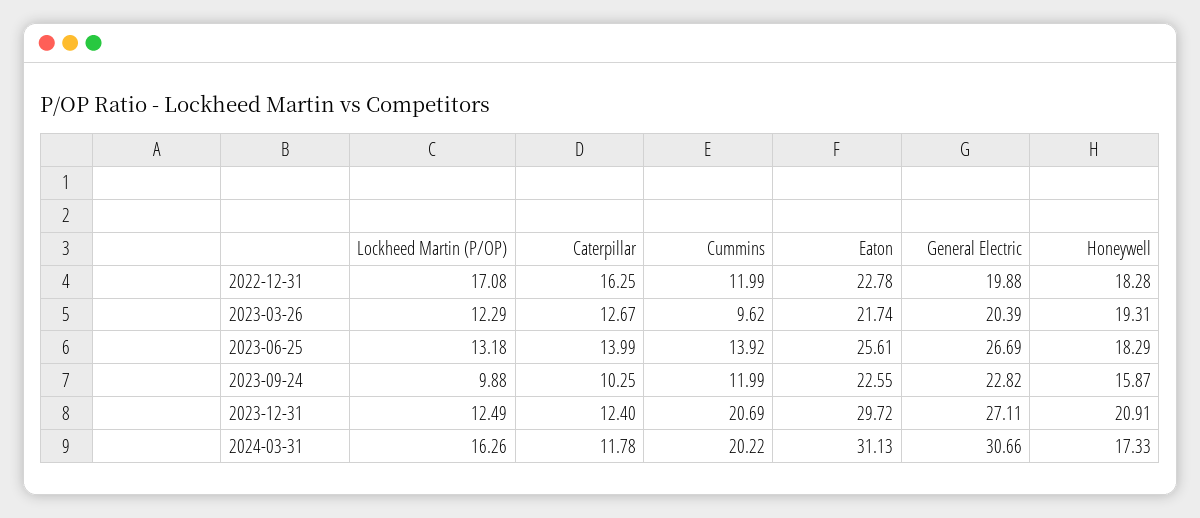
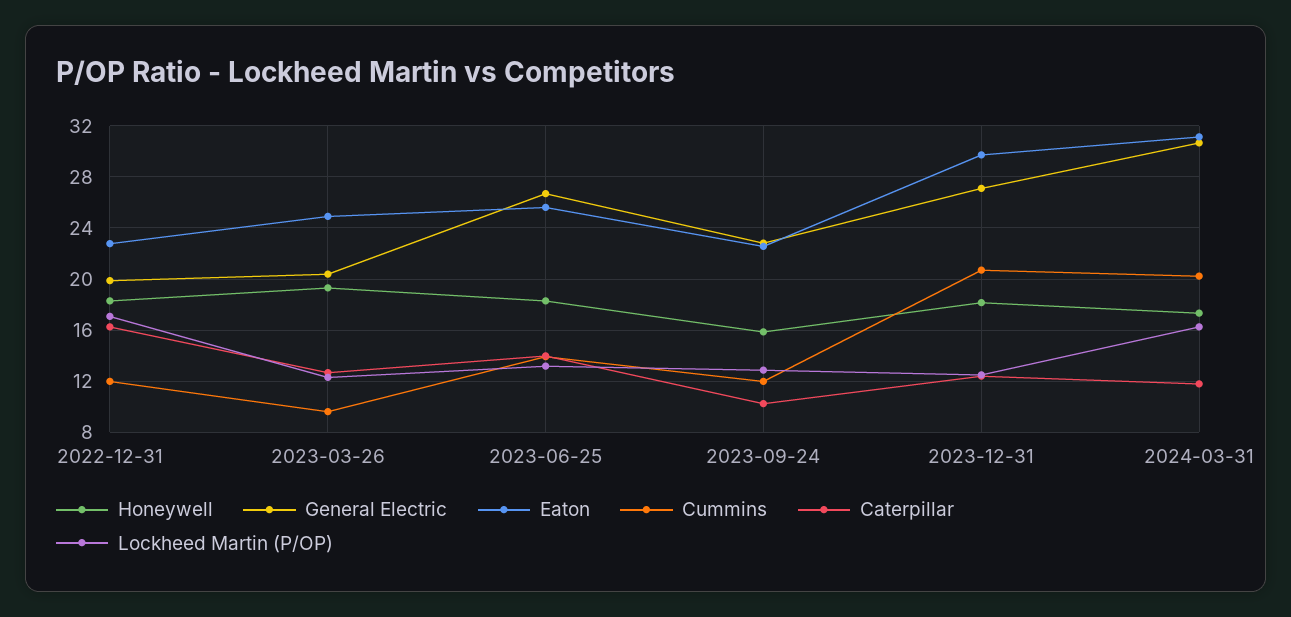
Eaton, 2023-03-26: 21.74 -> 25
Lockheed Martin (P/OP), 2023-09-24: 9.88 -> 13
Honeywell, 2023-12-31: 20.91 -> 18

